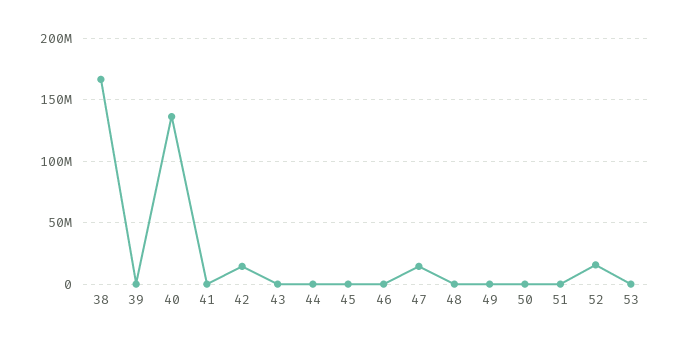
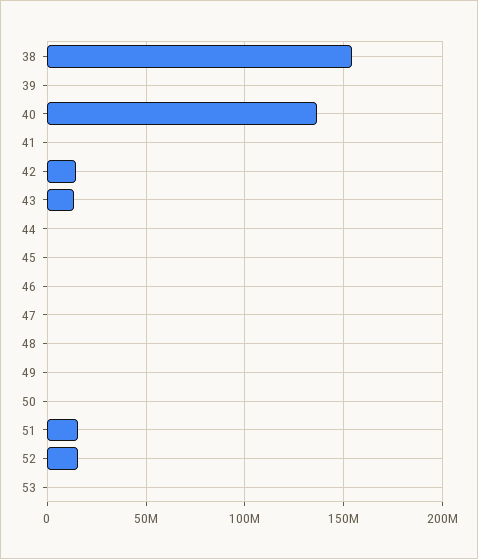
38: 165000000 -> 155000000
43: 0 -> 15000000
47: 15000000 -> 0
51: 0 -> 15000000

